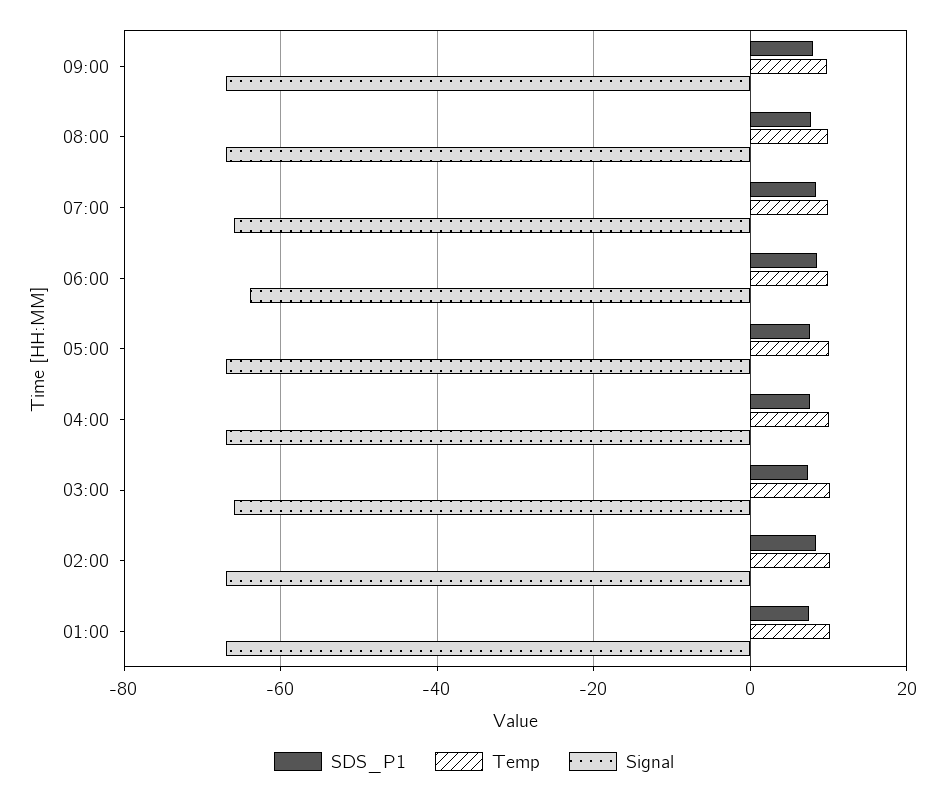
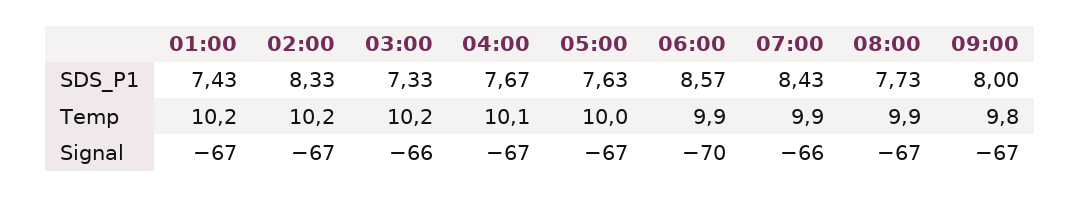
Signal, 06:00: -64 -> -70

